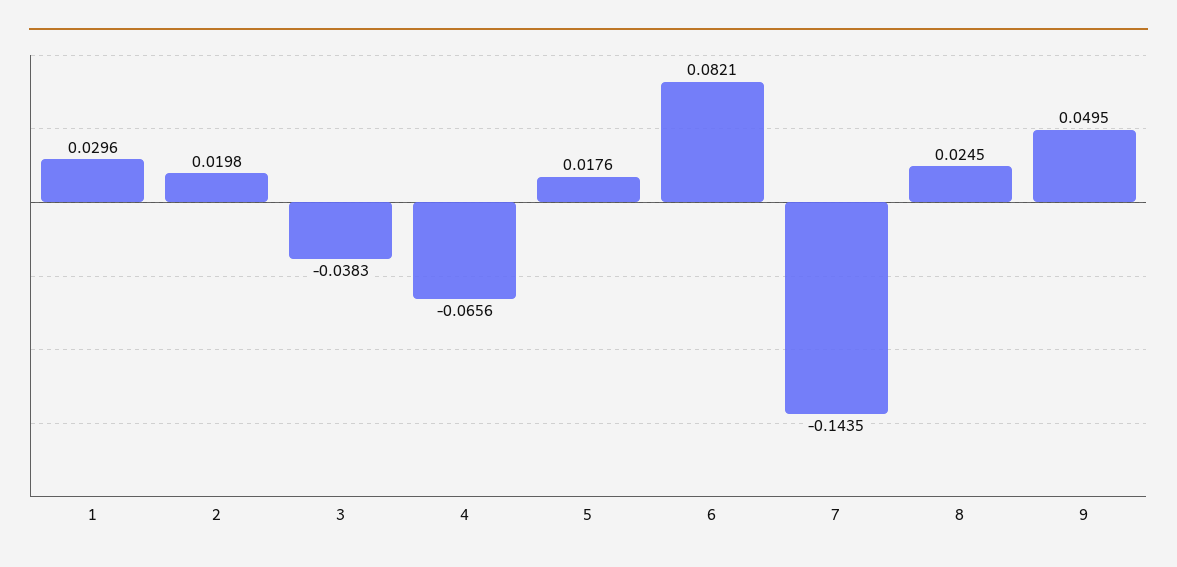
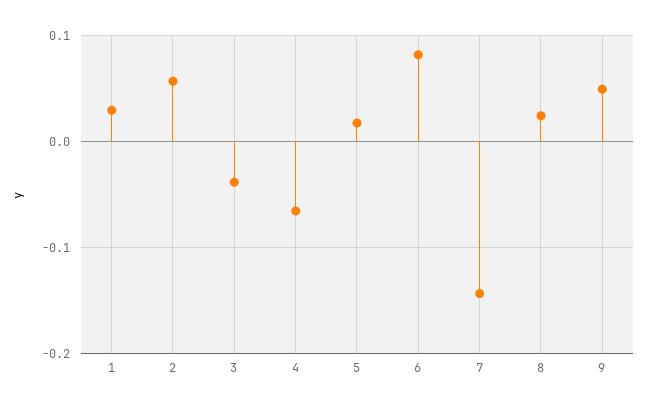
2: 0.0198 -> 0.06

